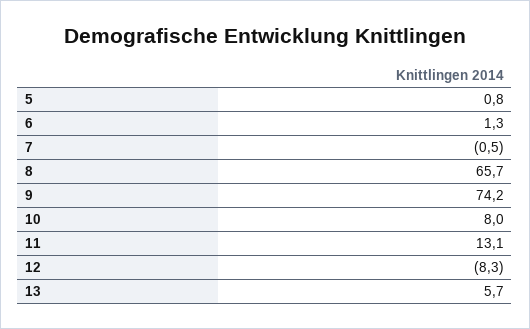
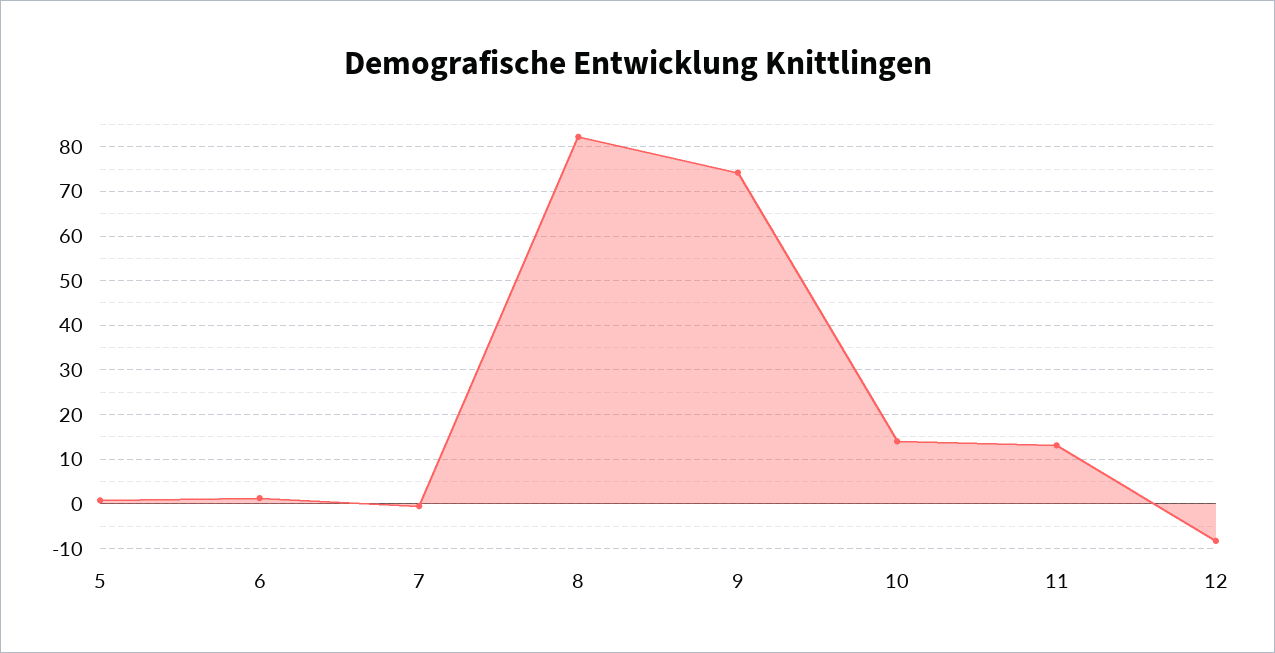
8: 65.7 -> 82
10: 8 -> 14
13: 5.7 -> none

